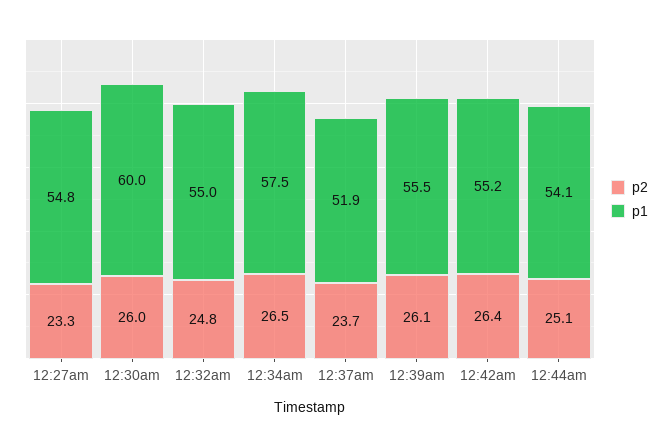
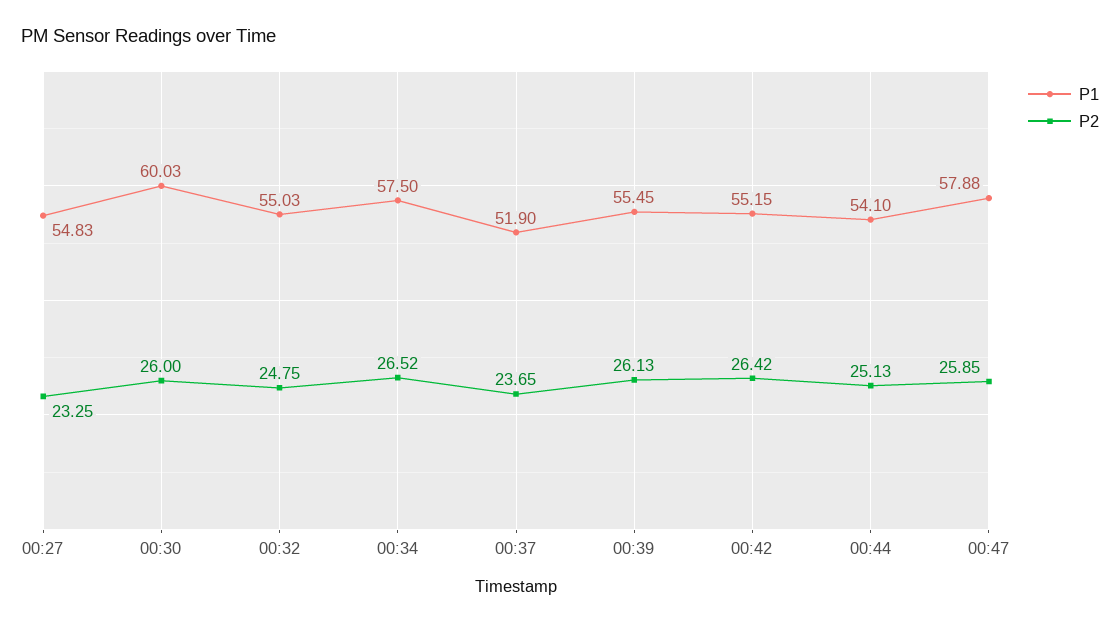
p1, 00:47: none -> 57.88
p2, 00:47: none -> 25.85

